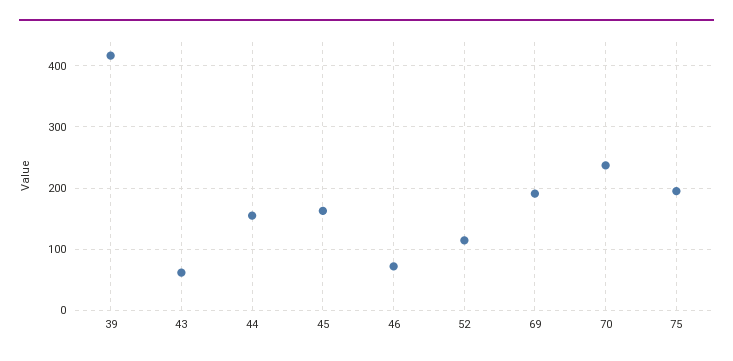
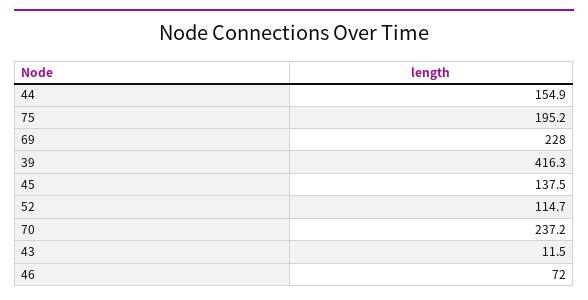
43: 60 -> 11.5
45: 160 -> 137.5
69: 190 -> 228

